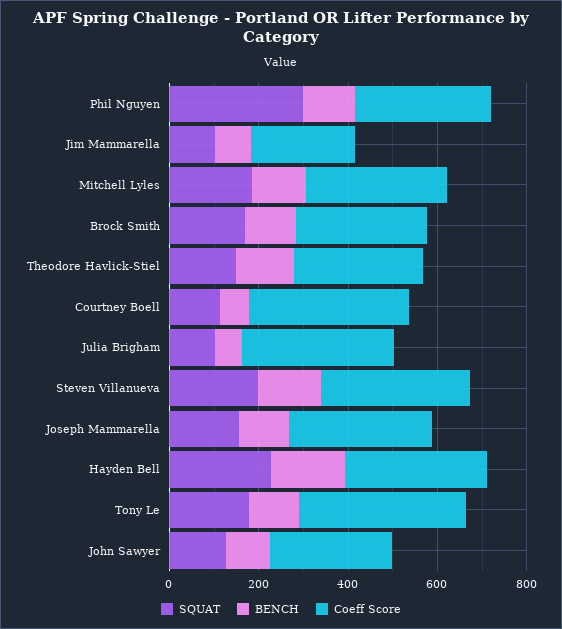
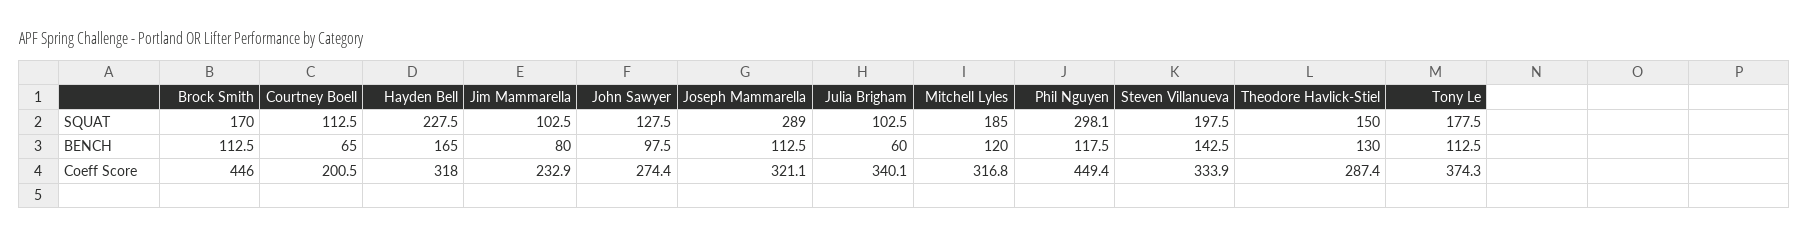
Coeff Score, Phil Nguyen: 300 -> 449.4
Coeff Score, Brock Smith: 300 -> 446
Coeff Score, Courtney Boell: 350 -> 200.5
SQUAT, Joseph Mammarella: 150 -> 289

